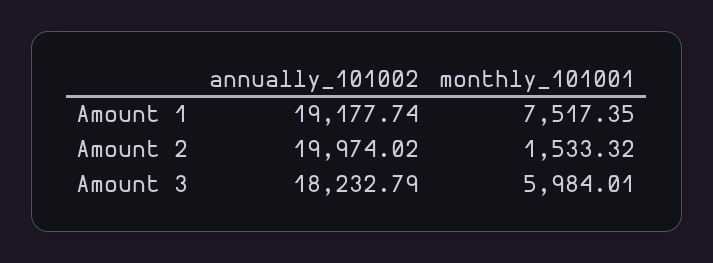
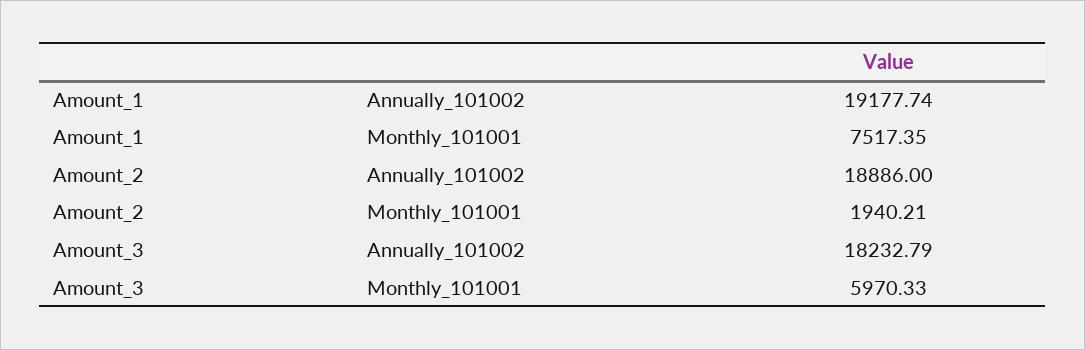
annually_101002, Amount 2: 19974.02 -> 18886
monthly_101001, Amount 2: 1533.32 -> 1940.21
monthly_101001, Amount 3: 5984.01 -> 5970.33

